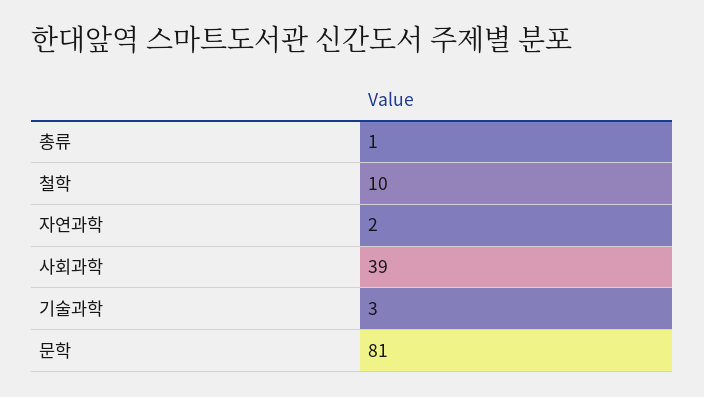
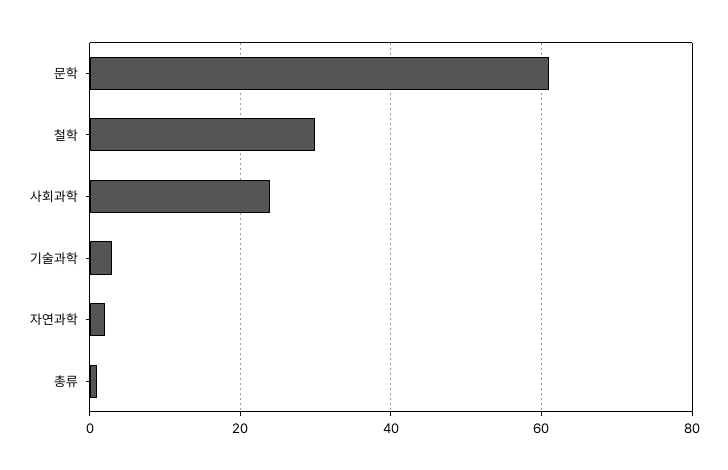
철학: 10 -> 30
사회과학: 39 -> 25
문학: 81 -> 60

